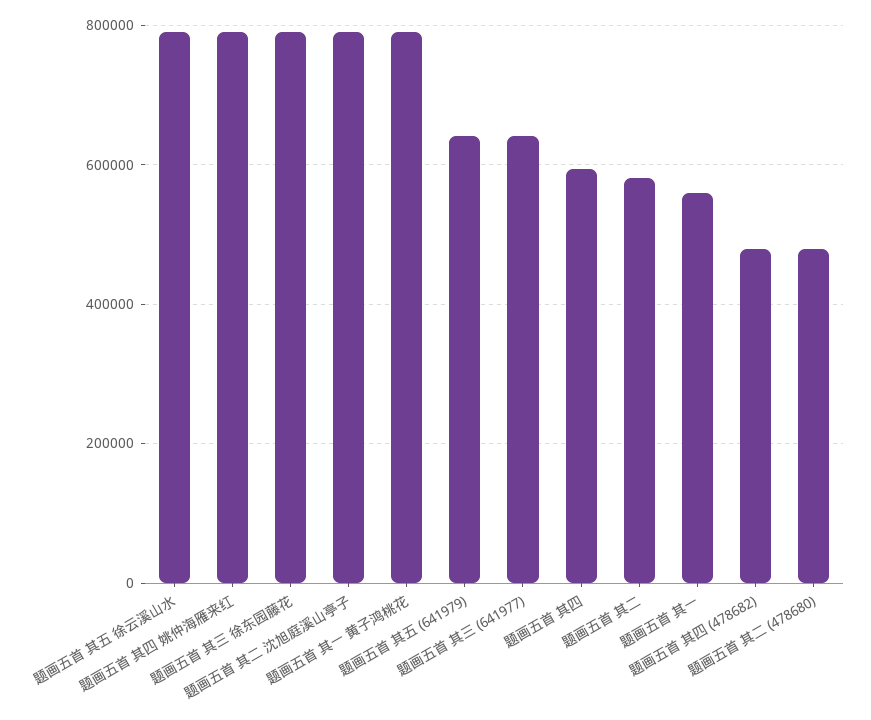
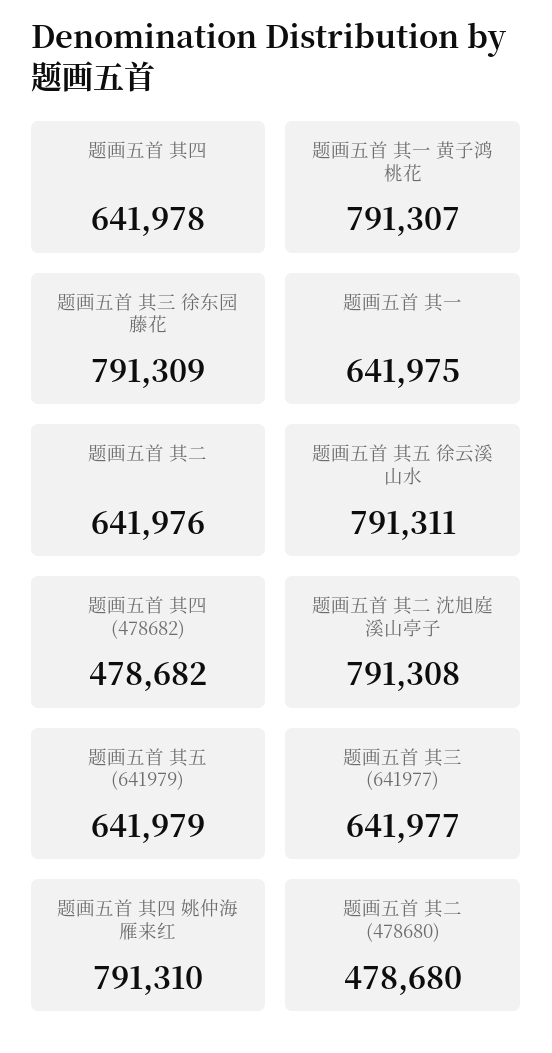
题画五首 其四: 600000 -> 641978
题画五首 其二: 580000 -> 641976
题画五首 其一: 560000 -> 641975

